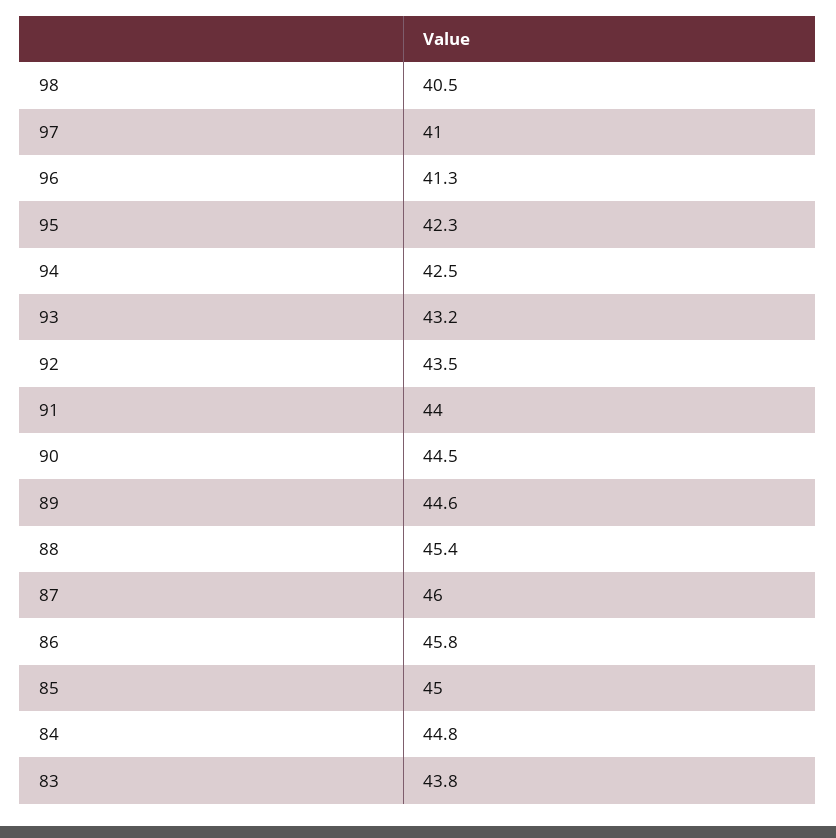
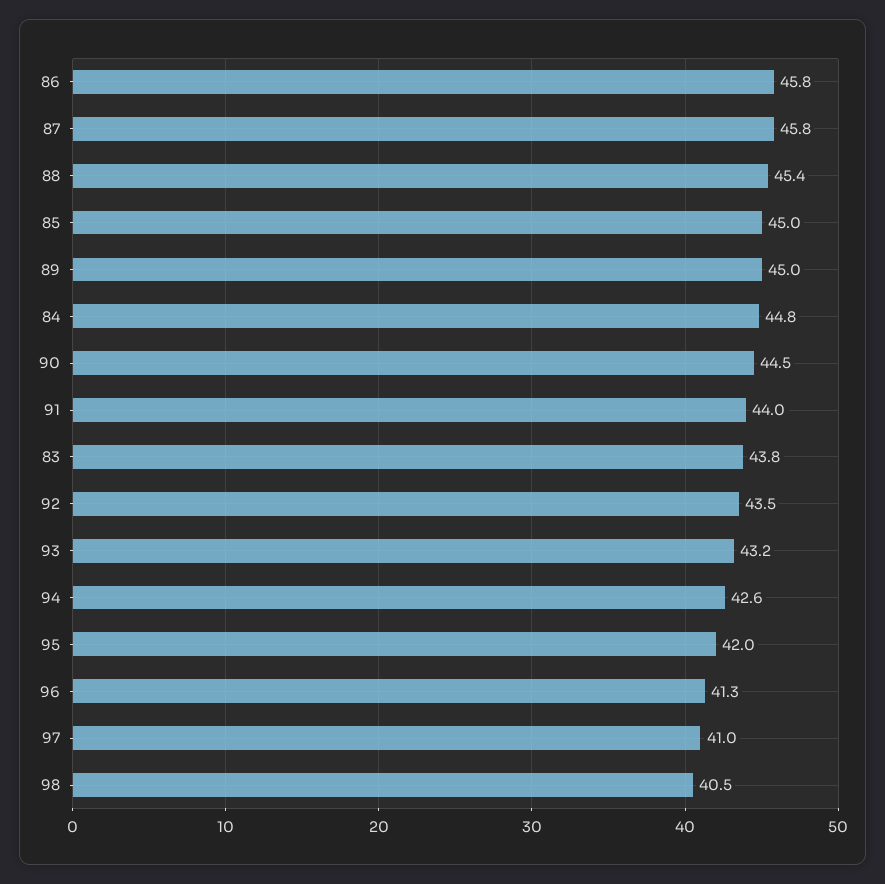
95: 42.3 -> 42
94: 42.5 -> 42.6
89: 44.6 -> 45
87: 46 -> 45.8

